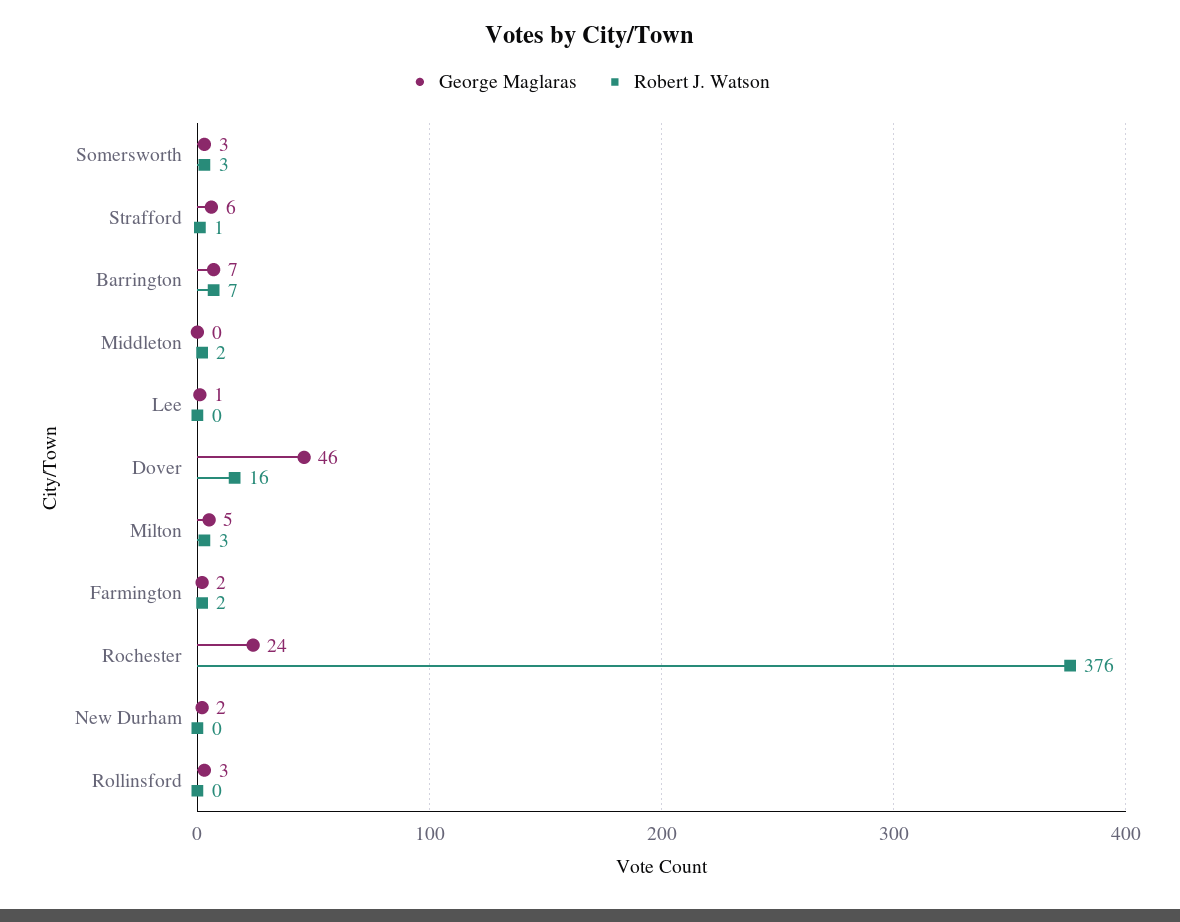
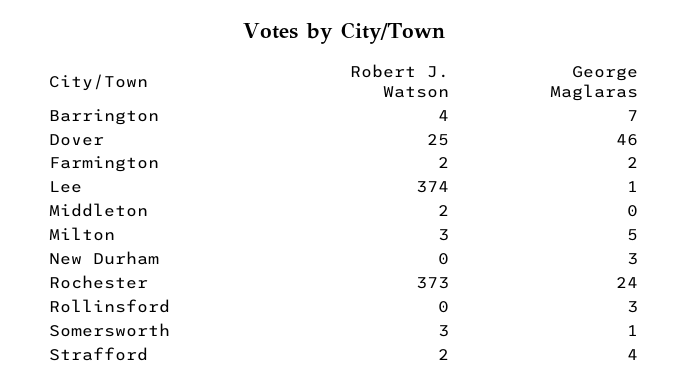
George Maglaras, Somersworth: 3 -> 1
George Maglaras, Strafford: 6 -> 4
Robert J. Watson, Strafford: 1 -> 2
Robert J. Watson, Barrington: 7 -> 4
Robert J. Watson, Lee: 0 -> 374
Robert J. Watson, Dover: 16 -> 25
Robert J. Watson, Rochester: 376 -> 373
George Maglaras, New Durham: 2 -> 3

